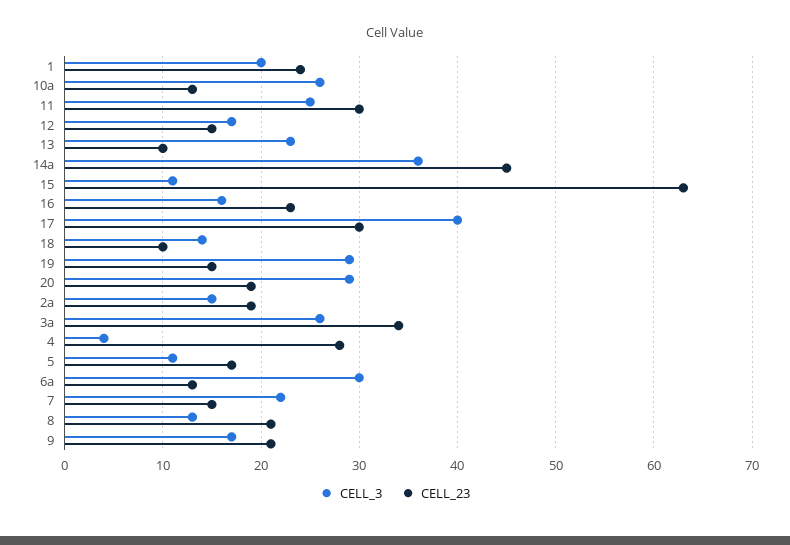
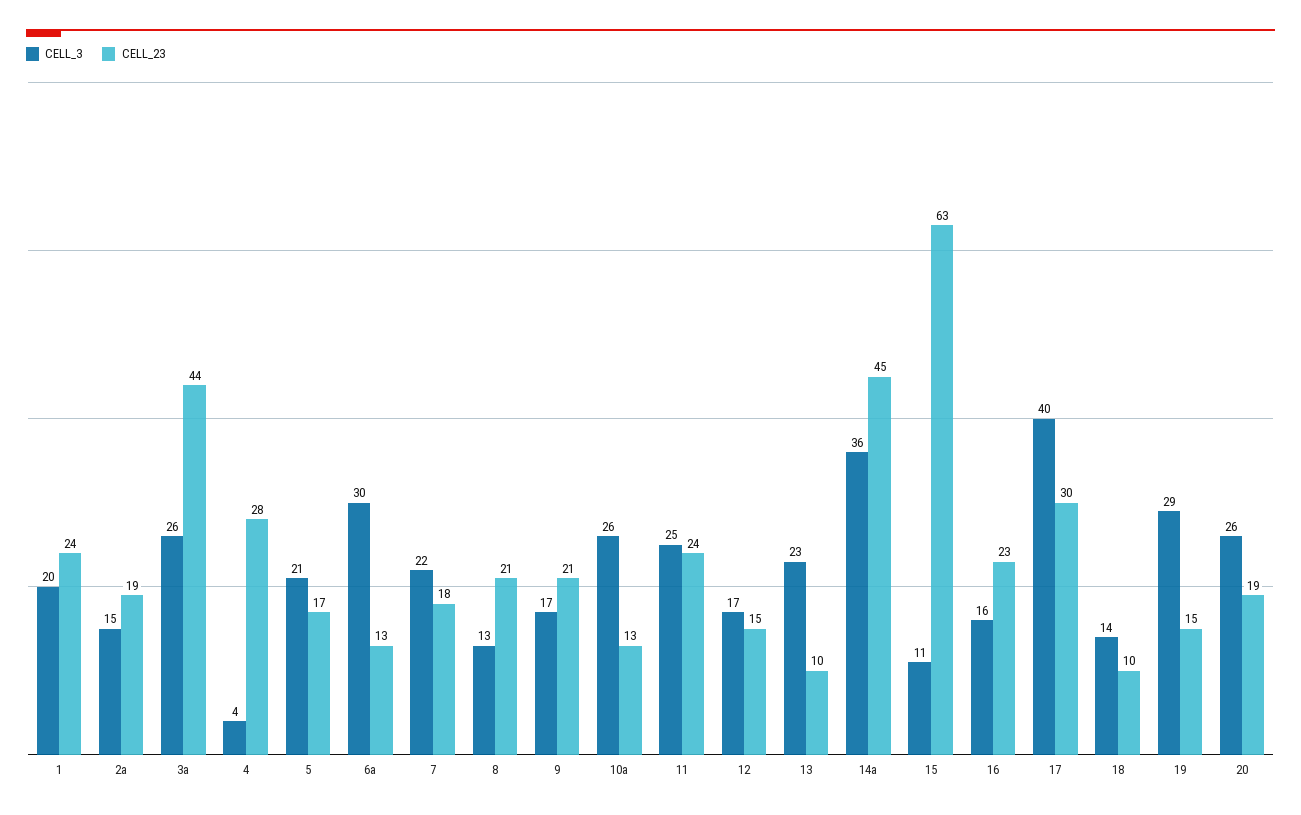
CELL_23, 11: 30 -> 24
CELL_3, 20: 29 -> 26
CELL_23, 3a: 34 -> 44
CELL_3, 5: 11 -> 21
CELL_23, 7: 15 -> 18

